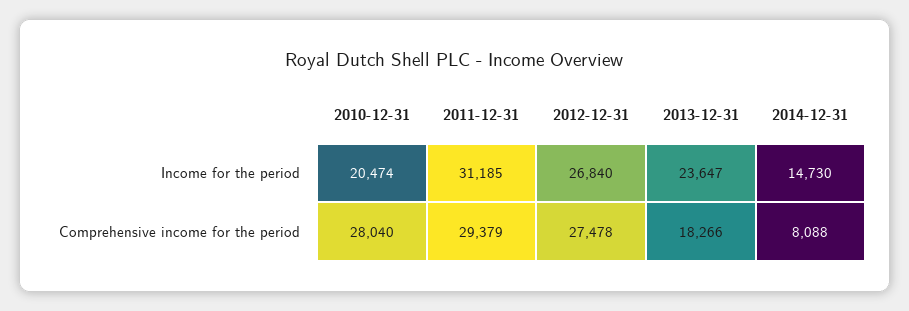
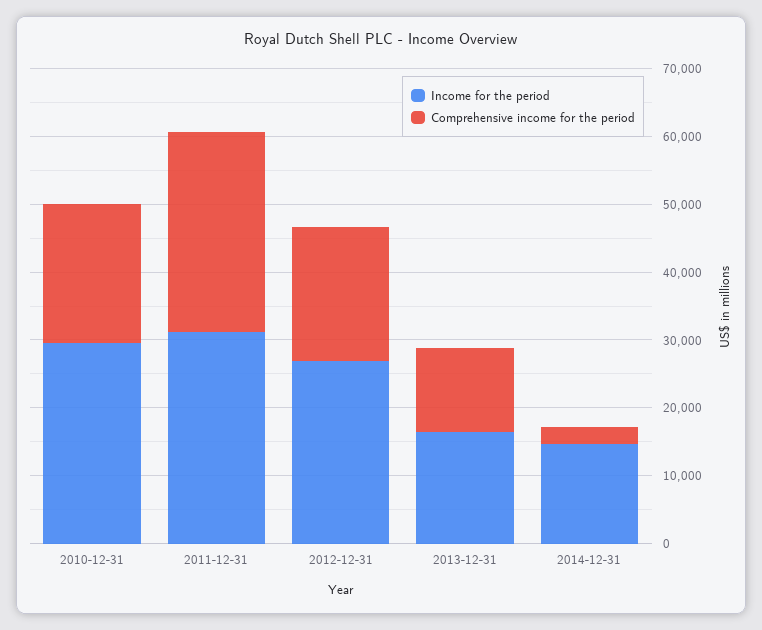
Income for the period, 2010-12-31: 20474 -> 30000
Income for the period, 2013-12-31: 23647 -> 16000
Comprehensive income for the period, 2010-12-31: 28040 -> 20000
Comprehensive income for the period, 2012-12-31: 27478 -> 20000
Comprehensive income for the period, 2013-12-31: 18266 -> 12000
Comprehensive income for the period, 2014-12-31: 8088 -> 2000

